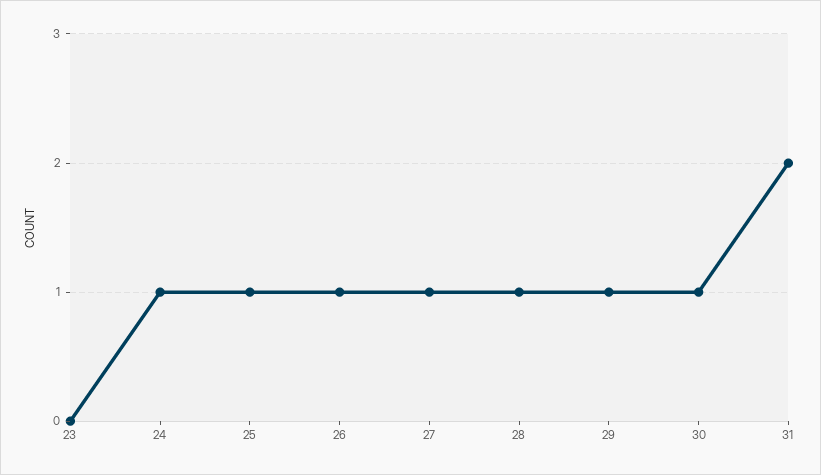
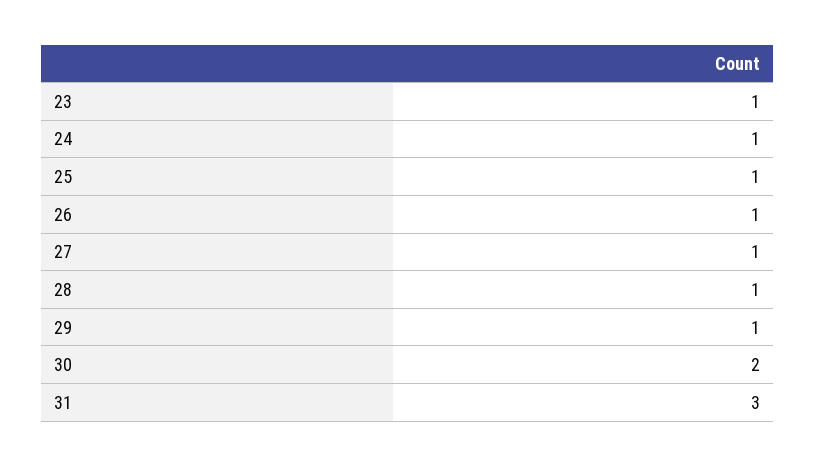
23: 0 -> 1
30: 1 -> 2
31: 2 -> 3

